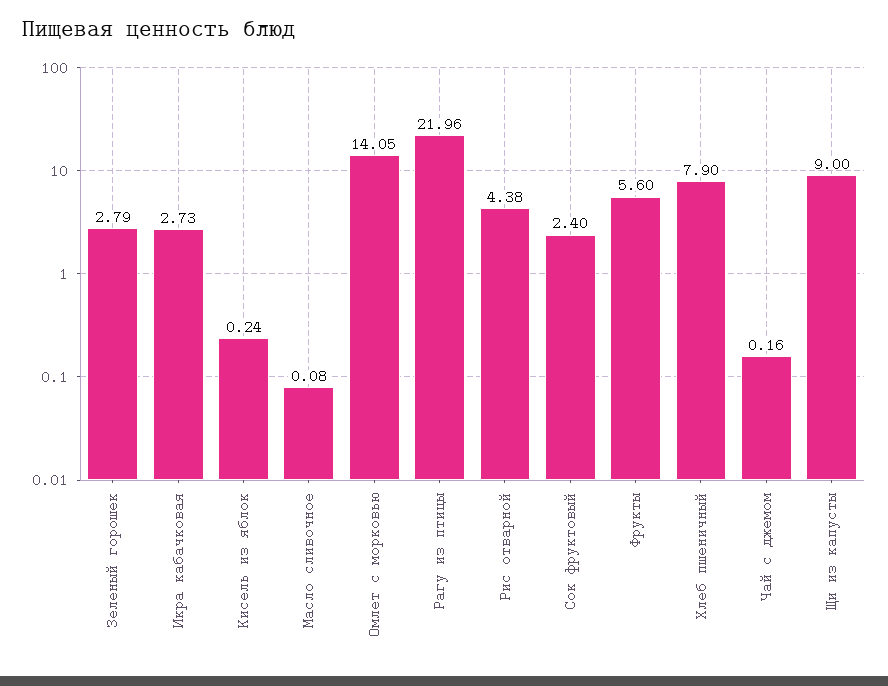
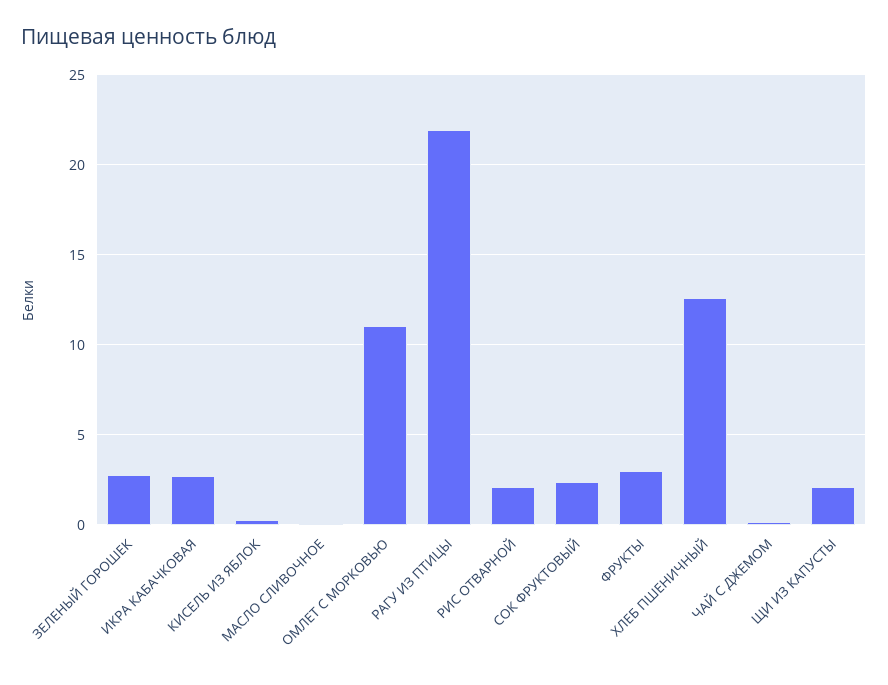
Омлет с морковью: 14.05 -> 11
Рис отварной: 4.38 -> 2
Фрукты: 5.6 -> 3
Хлеб пшеничный: 7.9 -> 12.5
Щи из капусты: 9 -> 2

